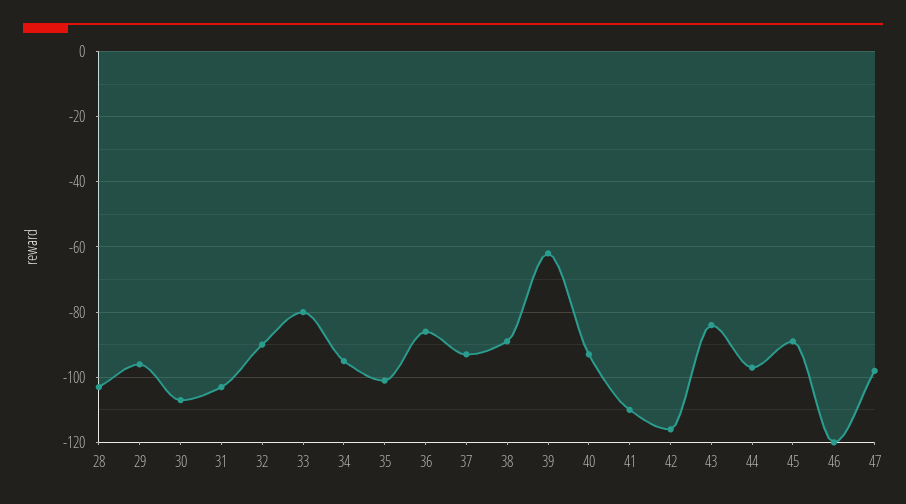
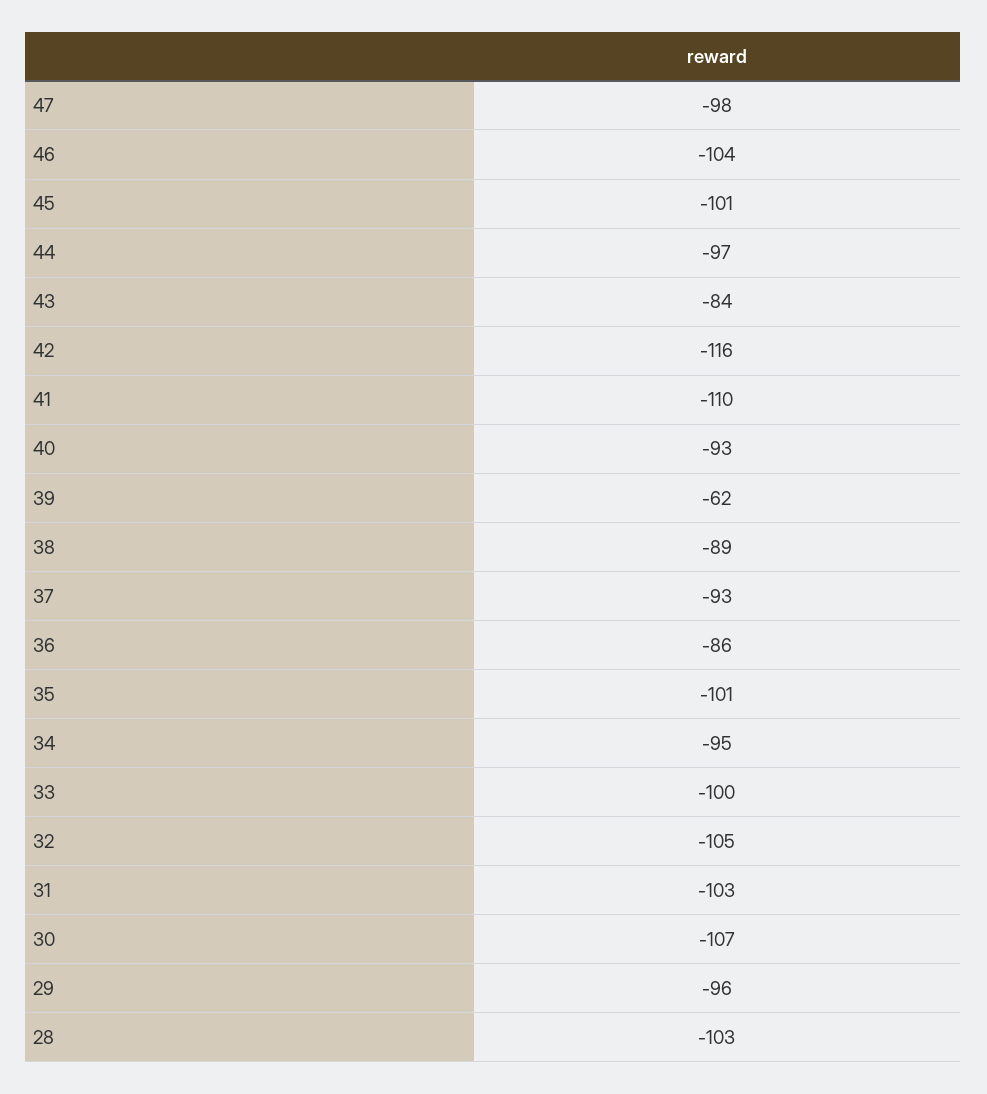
32: -90 -> -105
33: -80 -> -100
45: -90 -> -101
46: -120 -> -104

